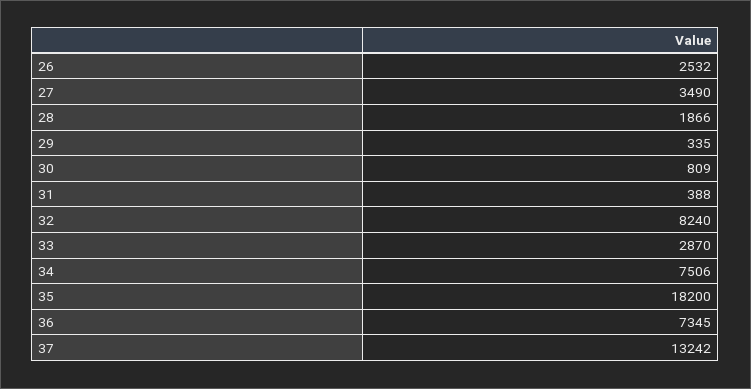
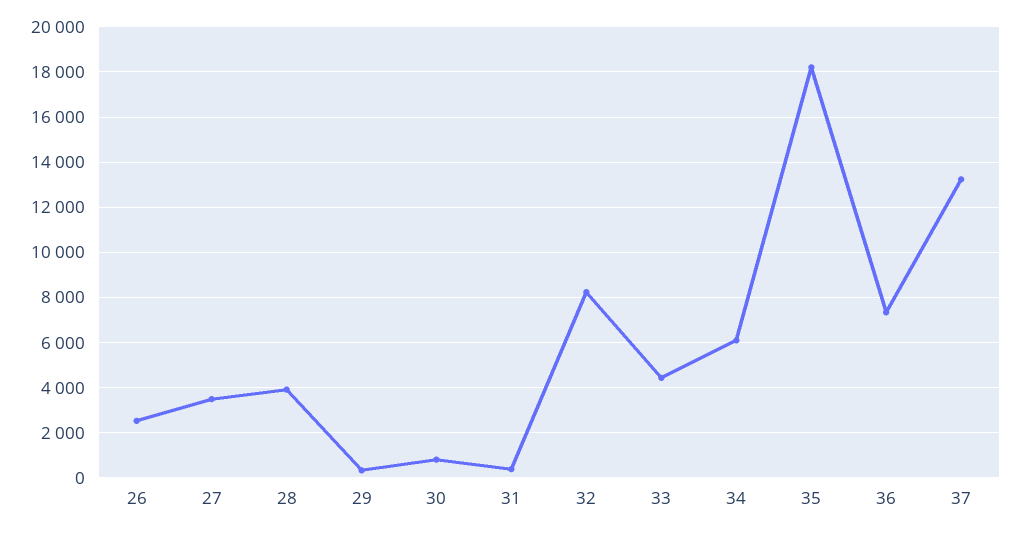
28: 1866 -> 4000
33: 2870 -> 4500
34: 7506 -> 6000

